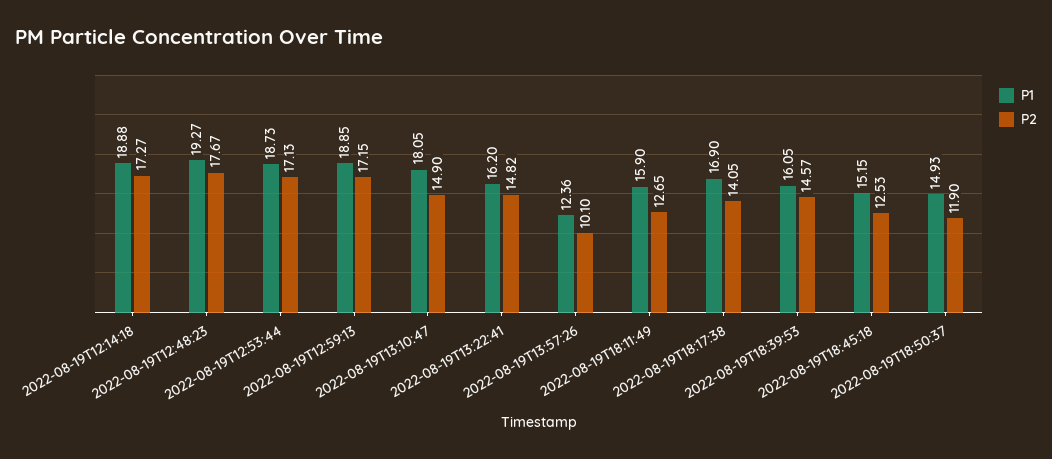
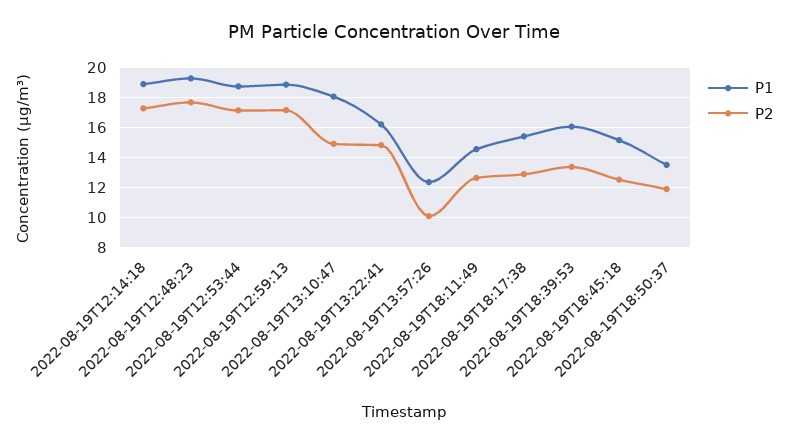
P1, 2022-08-19T18:11:49: 15.9 -> 14.5
P1, 2022-08-19T18:17:38: 16.9 -> 15.5
P2, 2022-08-19T18:17:38: 14.05 -> 13
P2, 2022-08-19T18:39:53: 14.57 -> 13.5
P1, 2022-08-19T18:50:37: 14.93 -> 13.5

